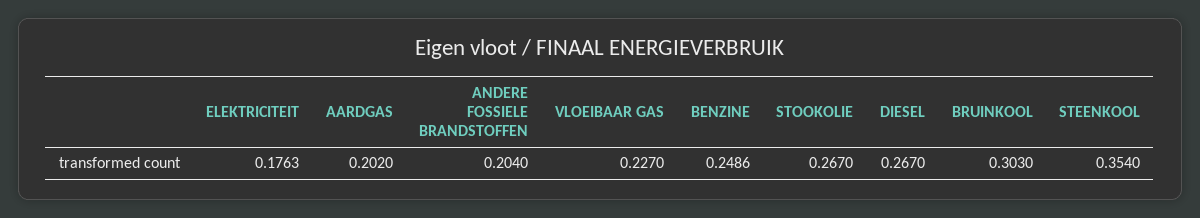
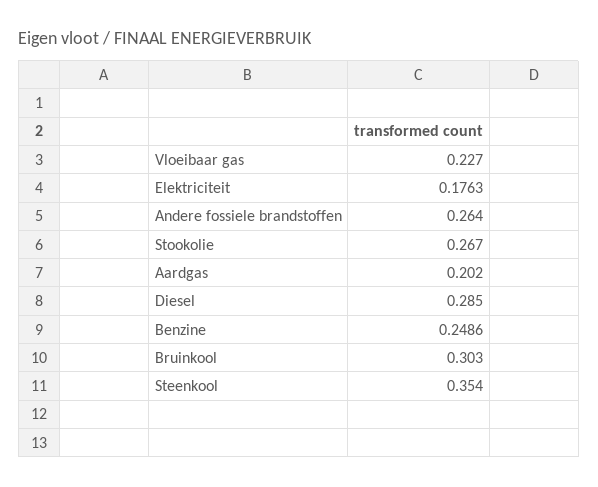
ANDERE FOSSIELE BRANDSTOFFEN: 0.204 -> 0.264
DIESEL: 0.267 -> 0.285

